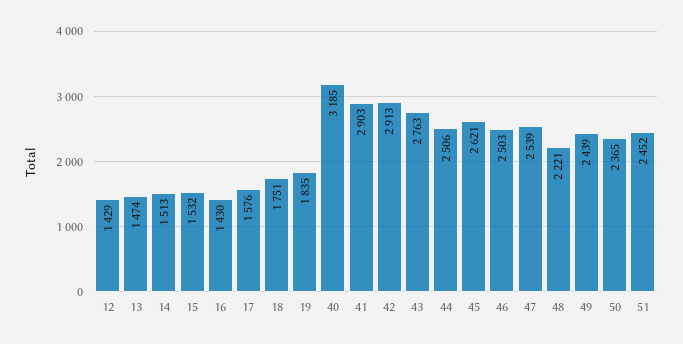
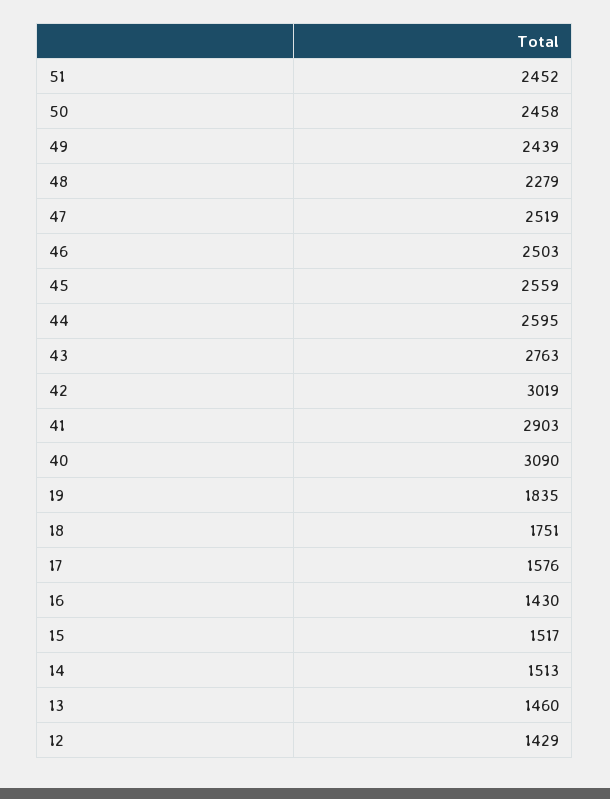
13: 1474 -> 1460
15: 1532 -> 1517
40: 3185 -> 3090
42: 2913 -> 3019
44: 2506 -> 2595
45: 2621 -> 2559
47: 2539 -> 2519
48: 2221 -> 2279
50: 2365 -> 2458

